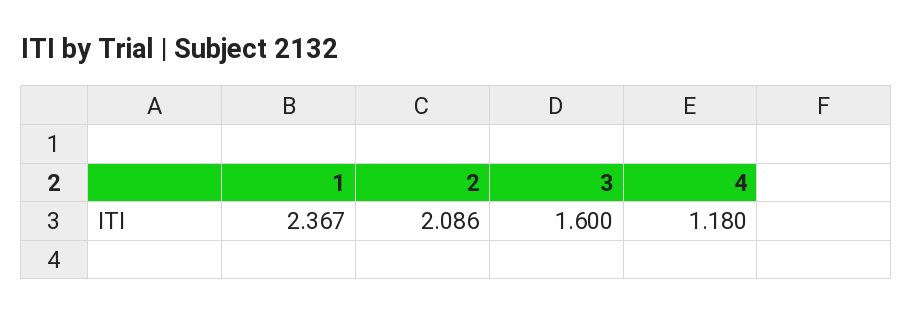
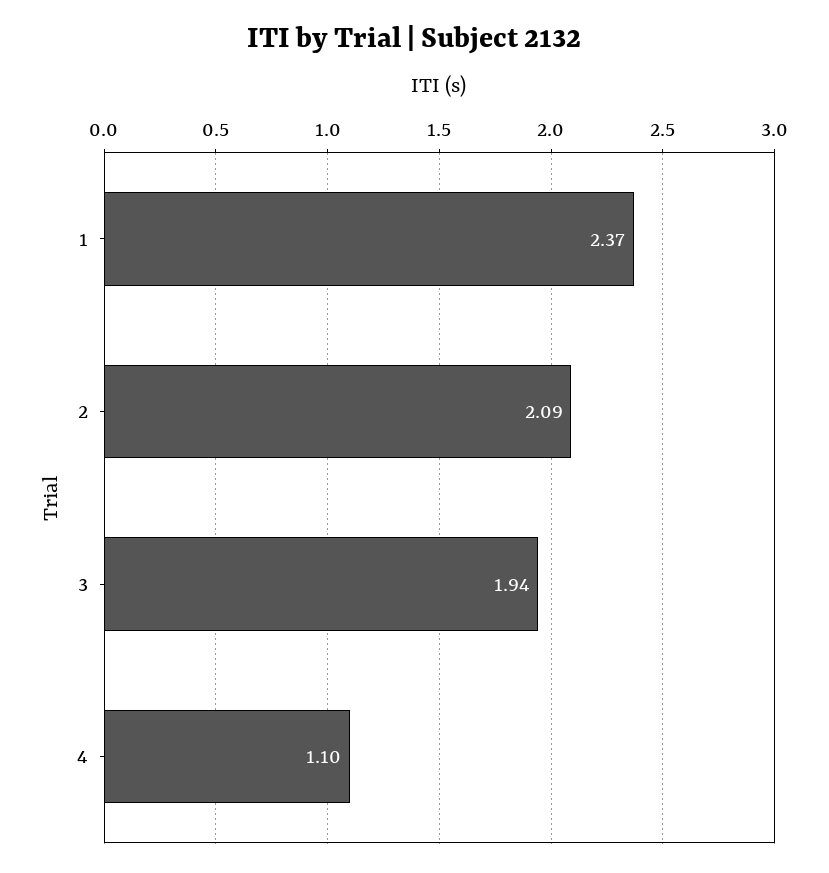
3: 1.6 -> 1.94
4: 1.18 -> 1.1

